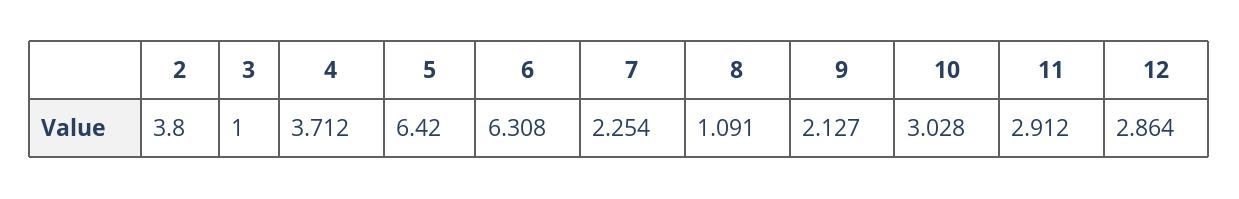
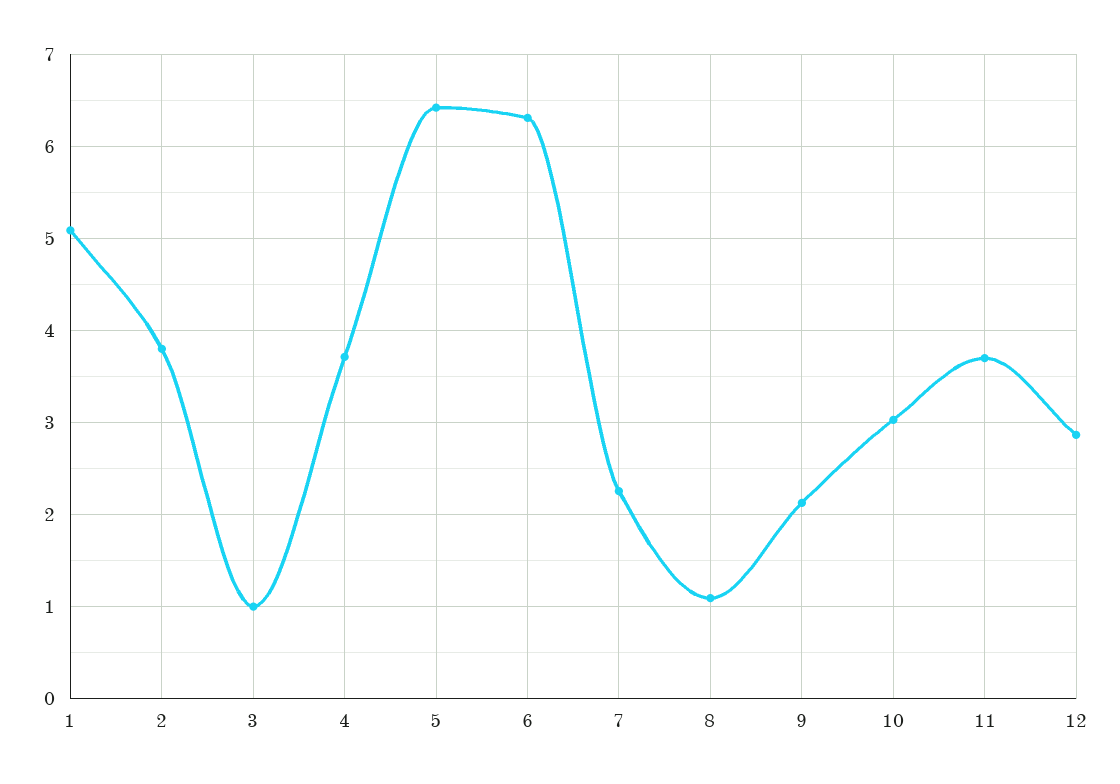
11: 2.912 -> 3.7
1: none -> 5.1

